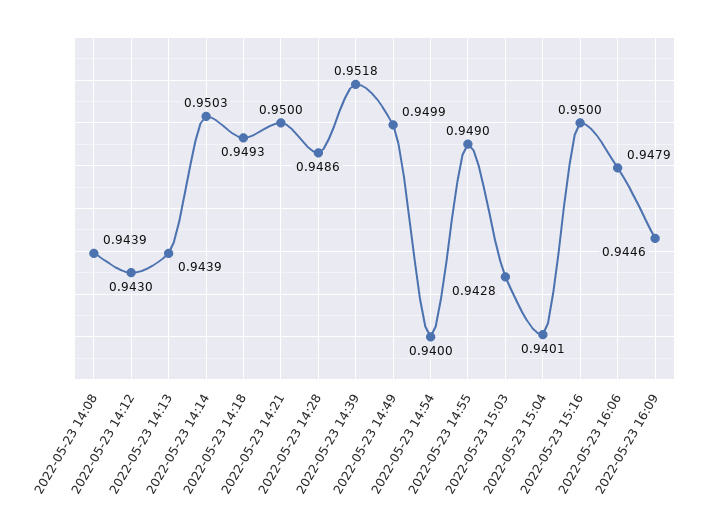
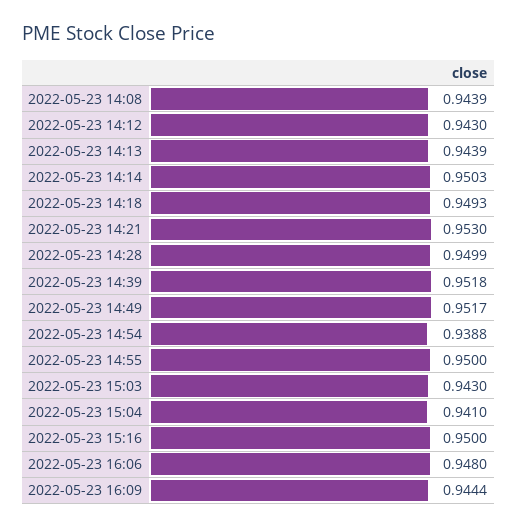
2022-05-23 14:21: 0.95 -> 0.953
2022-05-23 14:28: 0.9486 -> 0.9499
2022-05-23 14:49: 0.9499 -> 0.9517
2022-05-23 14:54: 0.94 -> 0.9388
2022-05-23 14:55: 0.949 -> 0.95
2022-05-23 15:03: 0.9428 -> 0.943
2022-05-23 15:04: 0.9401 -> 0.941
2022-05-23 16:06: 0.9479 -> 0.948
2022-05-23 16:09: 0.9446 -> 0.9444

